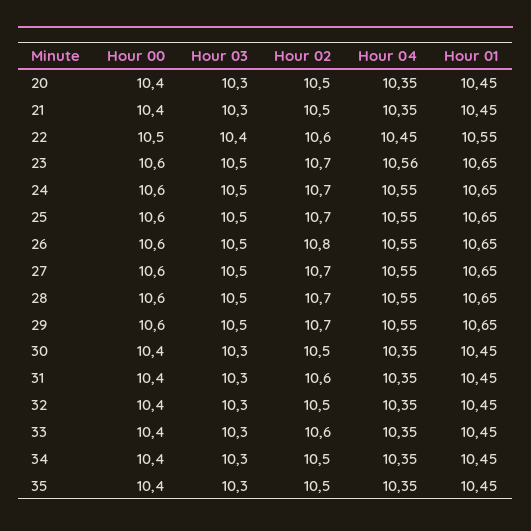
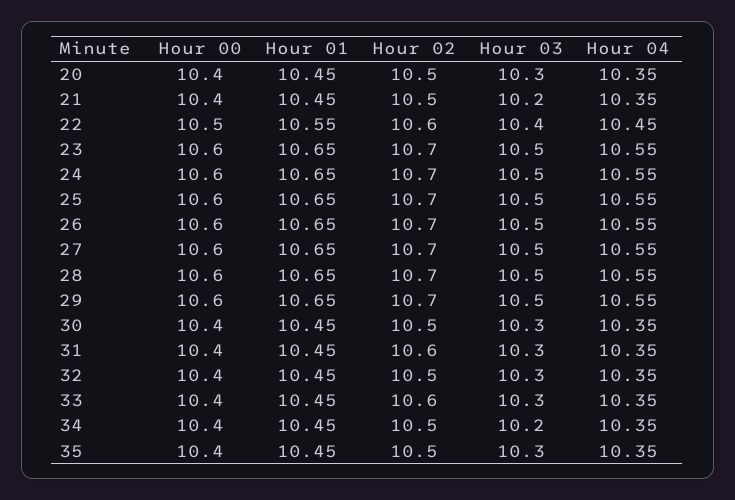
Hour 03, 21: 10.3 -> 10.2
Hour 04, 23: 10.56 -> 10.55
Hour 02, 26: 10.8 -> 10.7
Hour 03, 34: 10.3 -> 10.2

